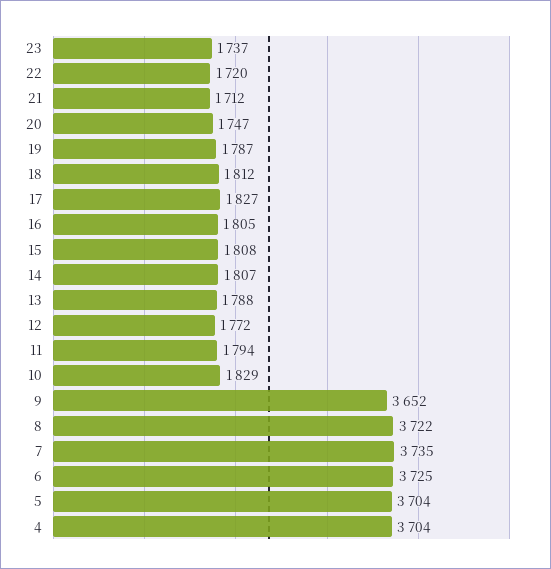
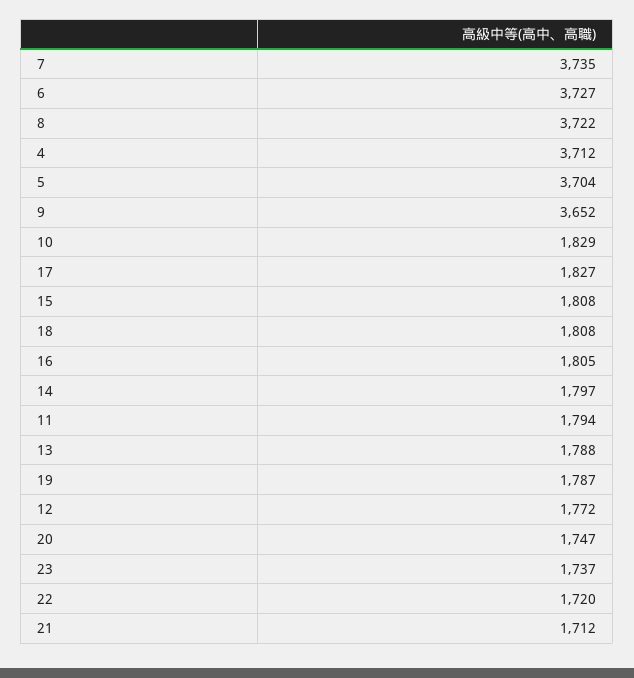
18: 1812 -> 1808
14: 1807 -> 1797
6: 3725 -> 3727
4: 3704 -> 3712

